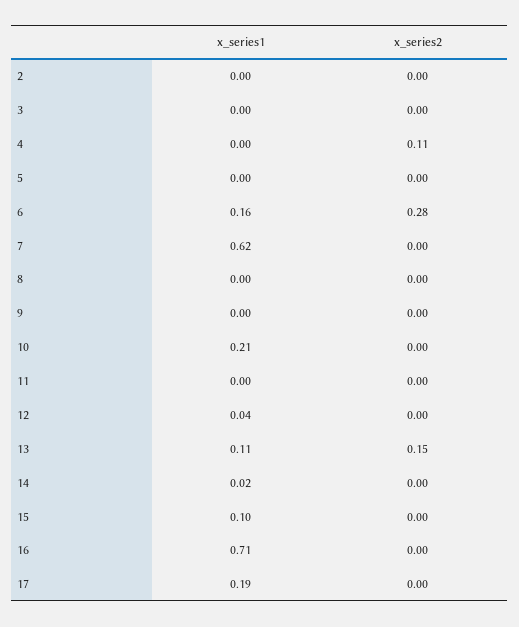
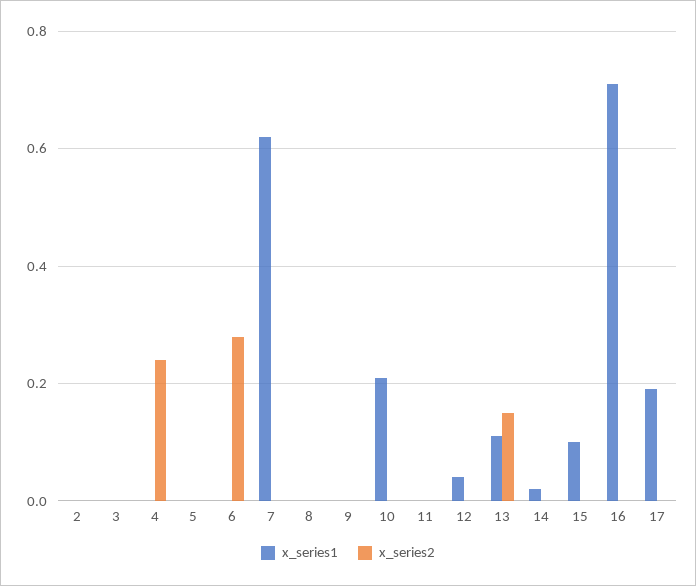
x_series2, 4: 0.11 -> 0.25
x_series1, 6: 0.16 -> 0

